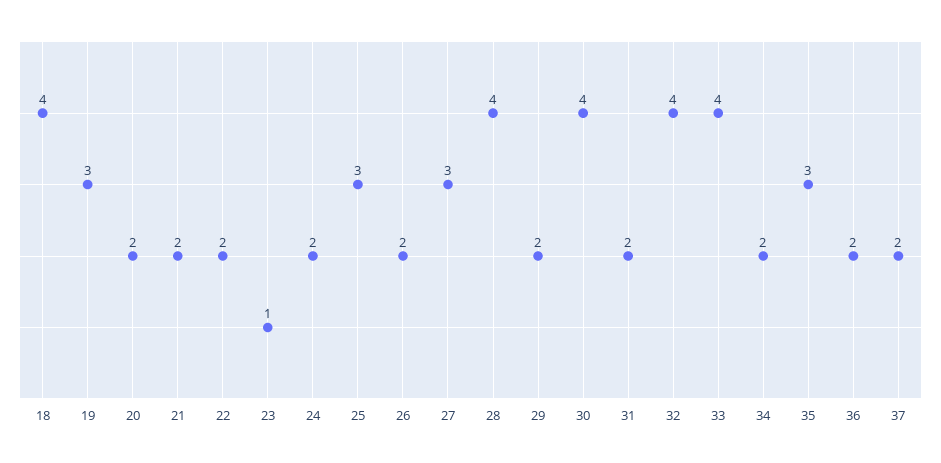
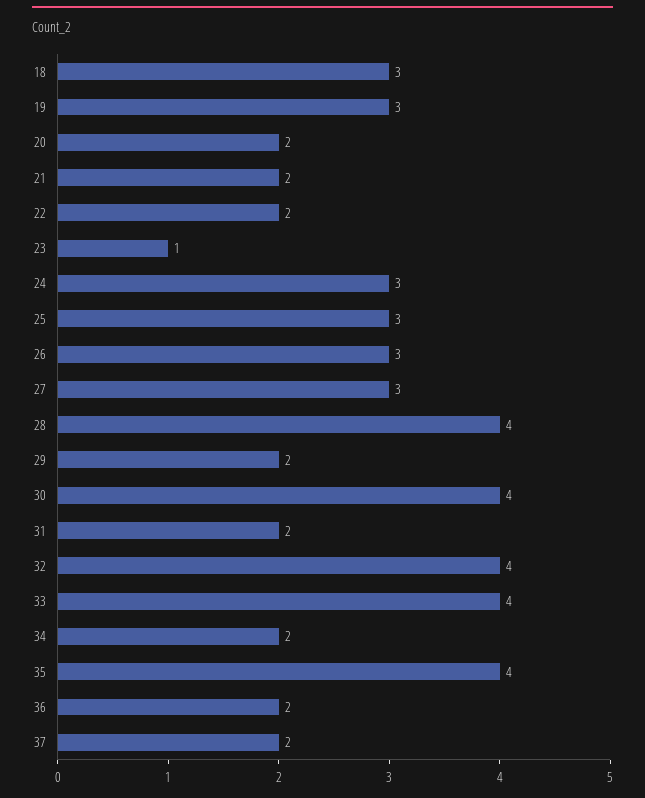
18: 4 -> 3
24: 2 -> 3
26: 2 -> 3
35: 3 -> 4

